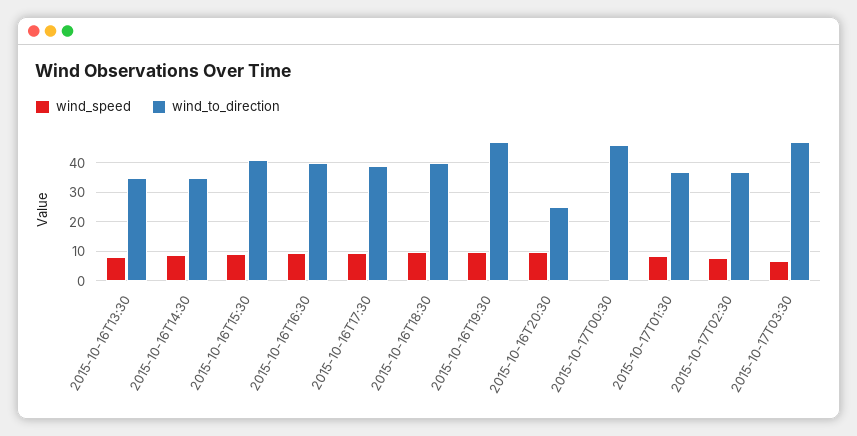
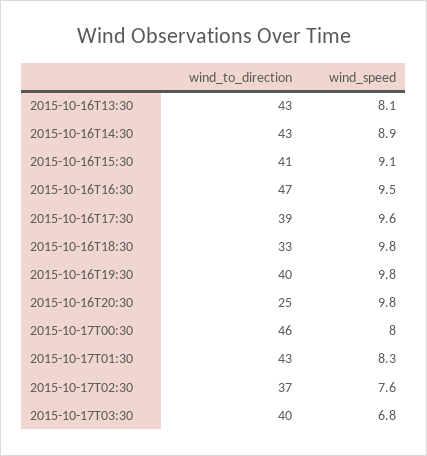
wind_to_direction, 2015-10-16T13:30: 35 -> 43
wind_to_direction, 2015-10-16T14:30: 35 -> 43
wind_to_direction, 2015-10-16T16:30: 40 -> 47
wind_to_direction, 2015-10-16T18:30: 40 -> 33
wind_to_direction, 2015-10-16T19:30: 47.5 -> 40
wind_speed, 2015-10-17T00:30: 0 -> 8
wind_to_direction, 2015-10-17T01:30: 37.5 -> 43
wind_to_direction, 2015-10-17T03:30: 47.5 -> 40

